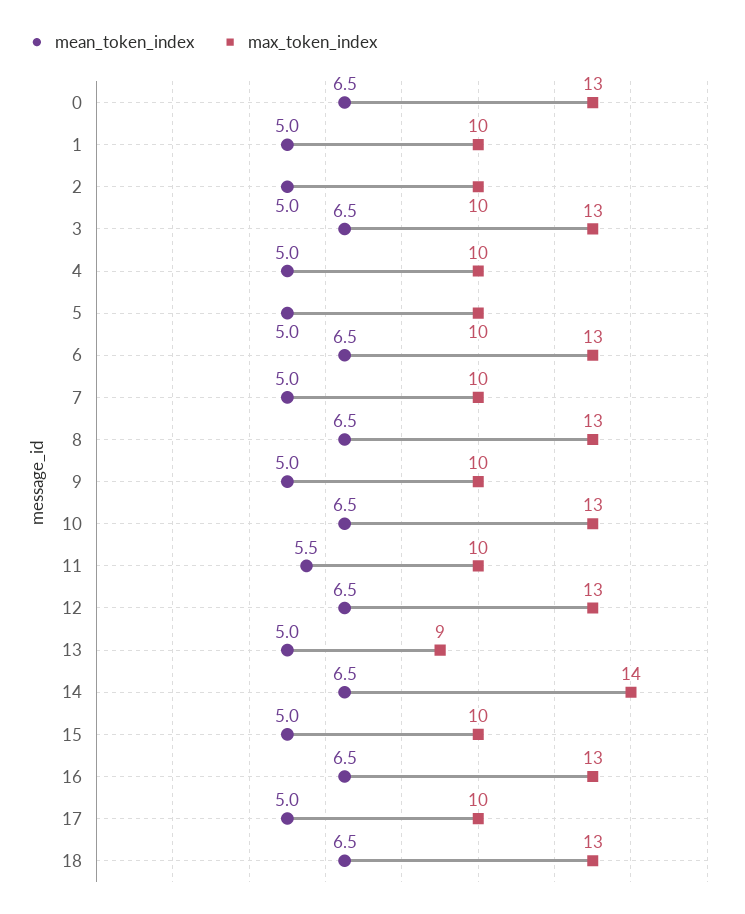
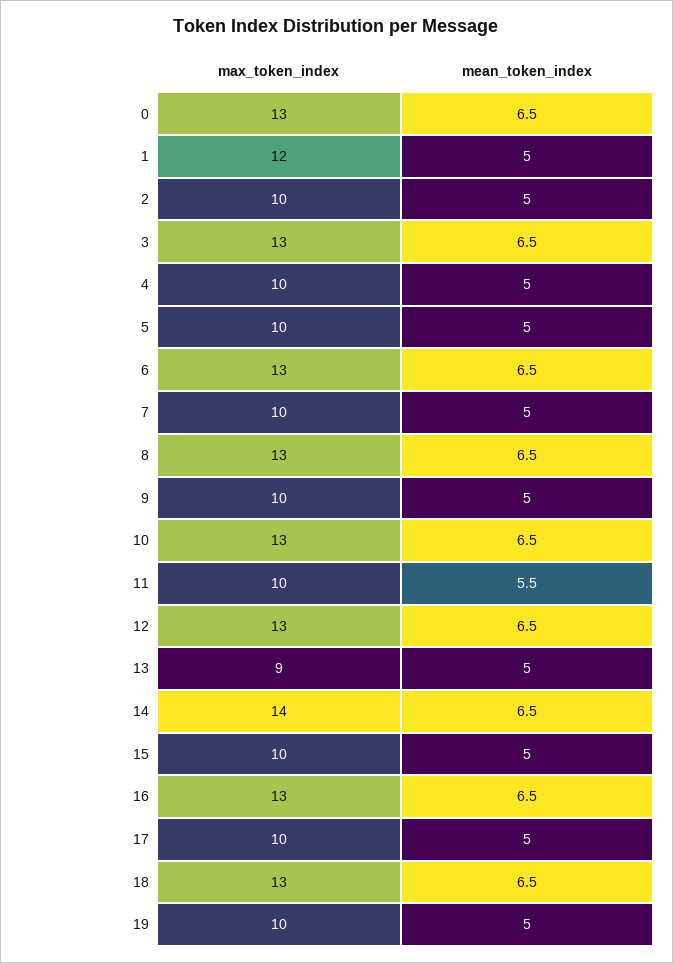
max_token_index, 1: 10 -> 12
max_token_index, 19: none -> 10
mean_token_index, 19: none -> 5

